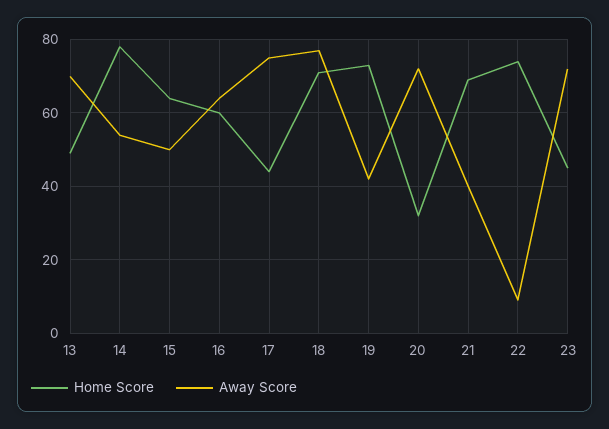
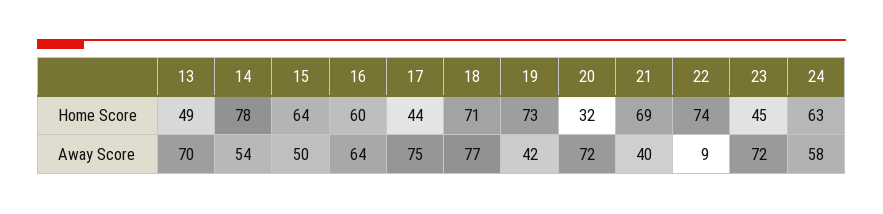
Home Score, 24: none -> 63
Away Score, 24: none -> 58

